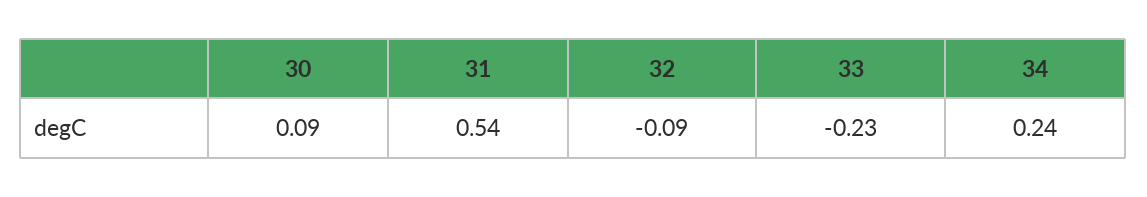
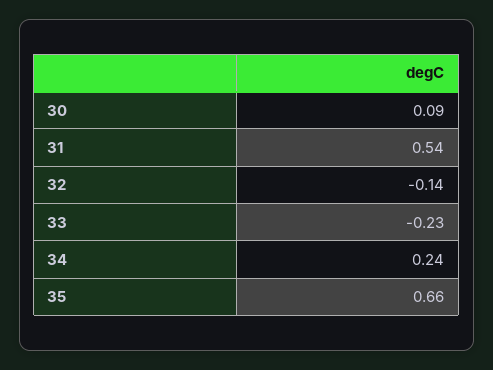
32: -0.09 -> -0.14
35: none -> 0.66

